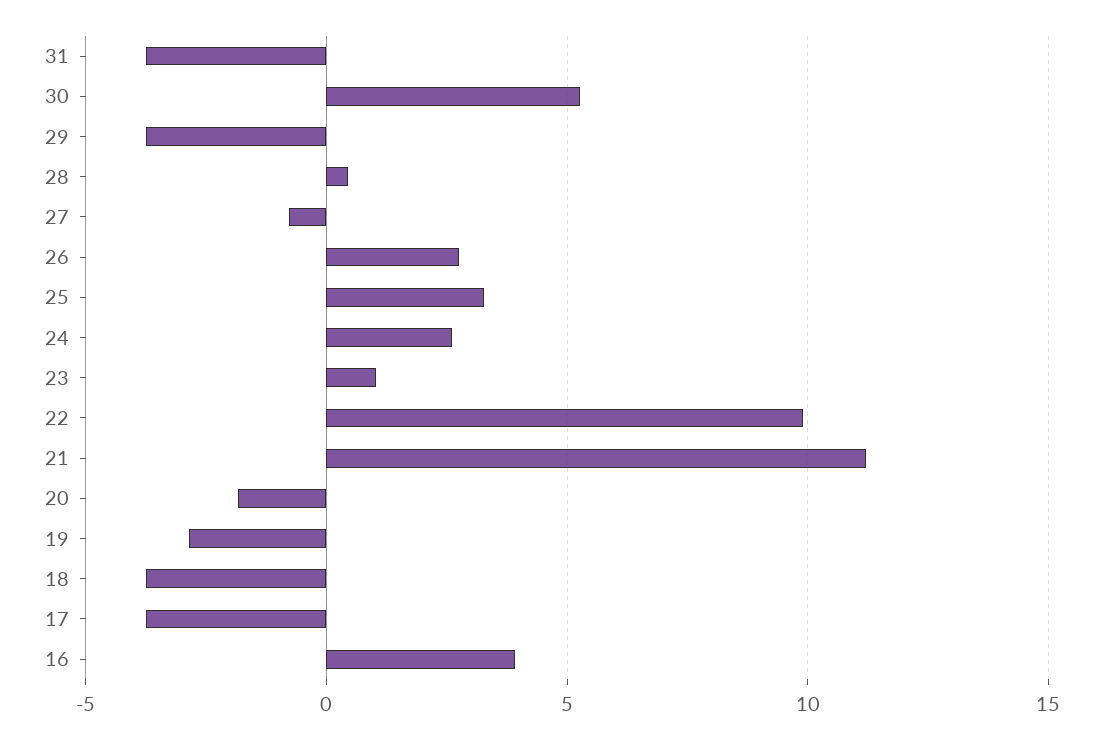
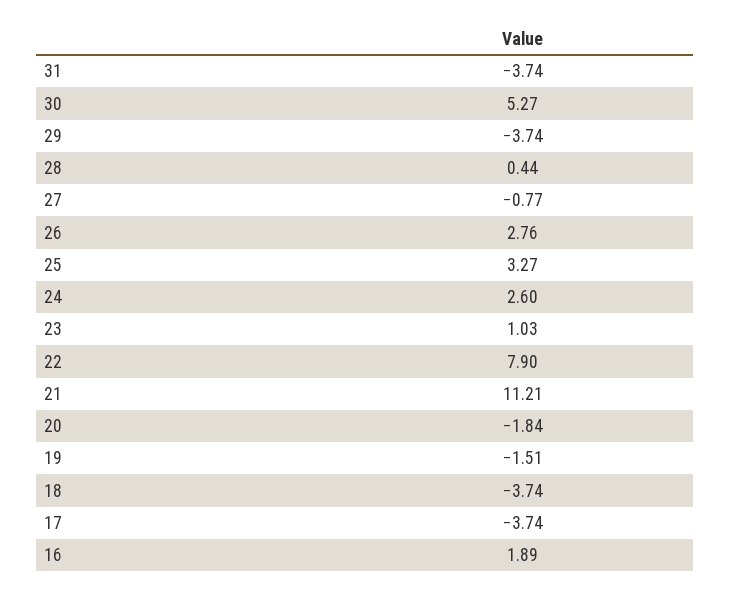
22: 10 -> 7.9
19: -3 -> -1.51
16: 4 -> 1.89

